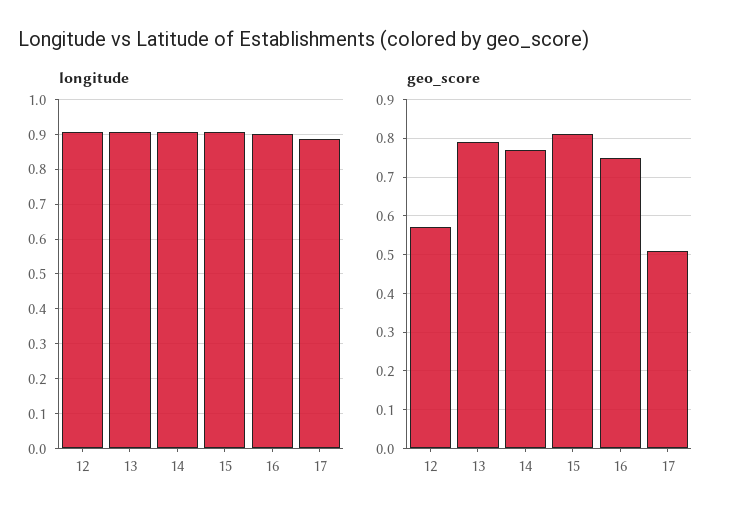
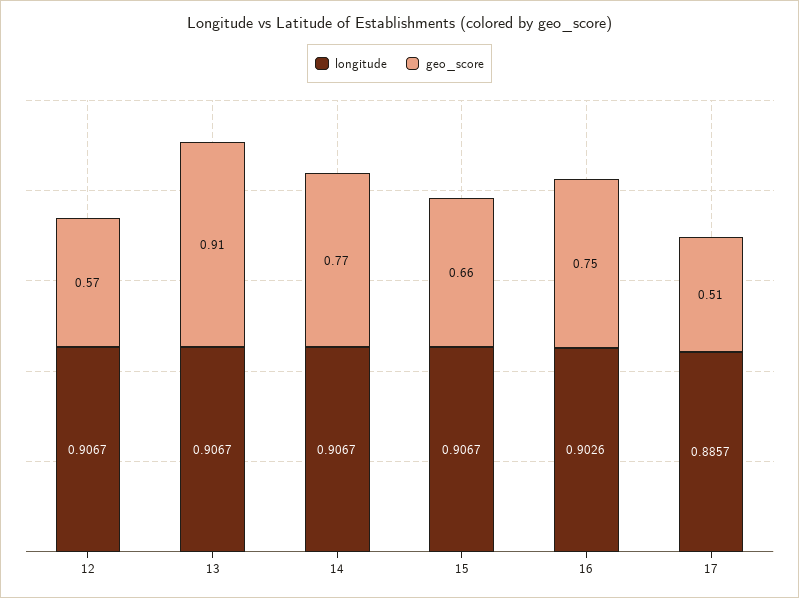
geo_score, 13: 0.8 -> 0.91
geo_score, 15: 0.8 -> 0.66

